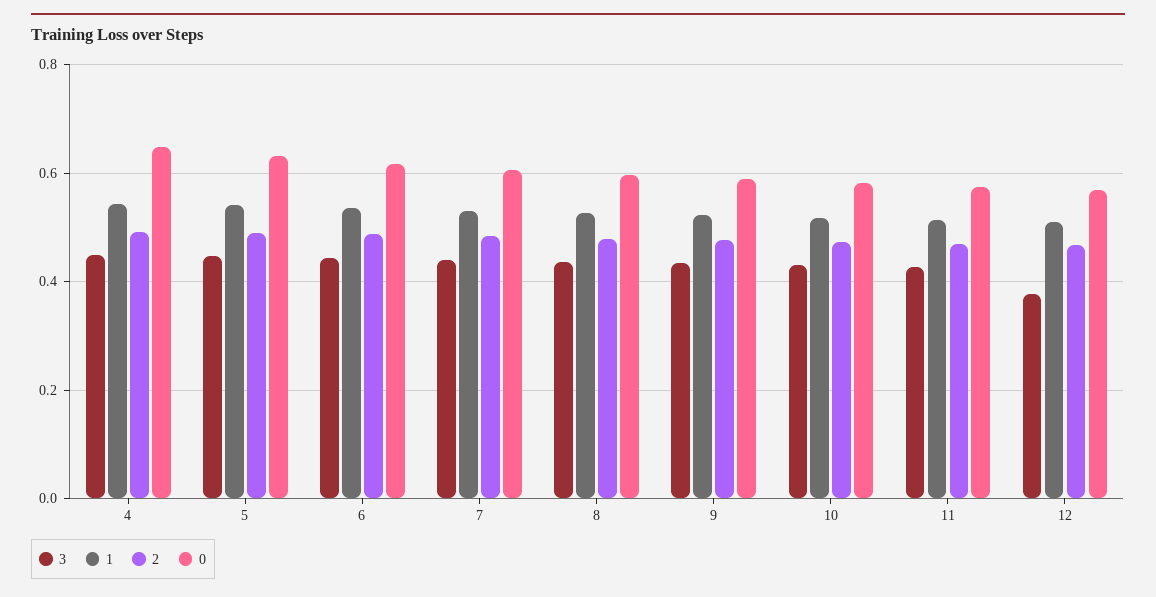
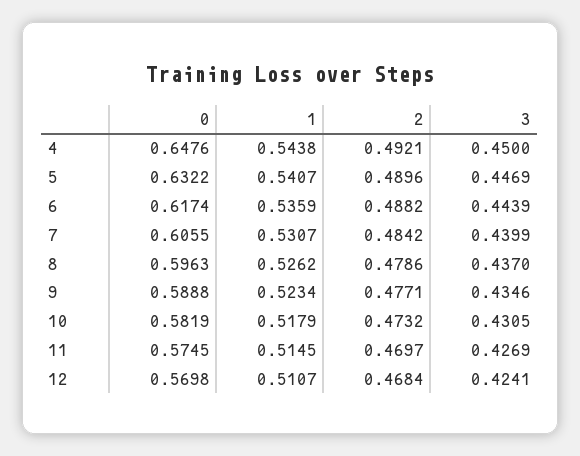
3, 12: 0.38 -> 0.4241

